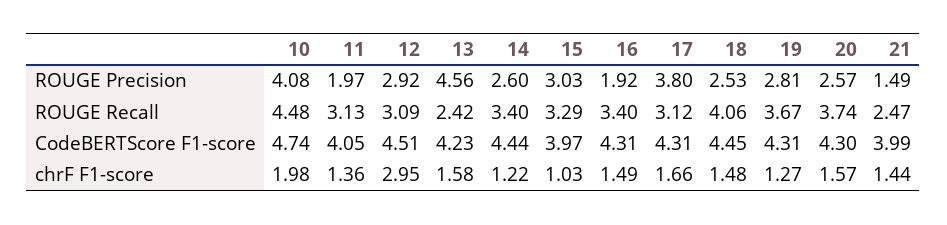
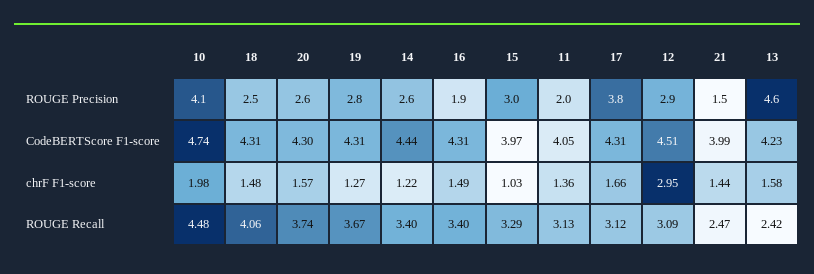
18, CodeBERTScore F1-score: 4.45 -> 4.31

